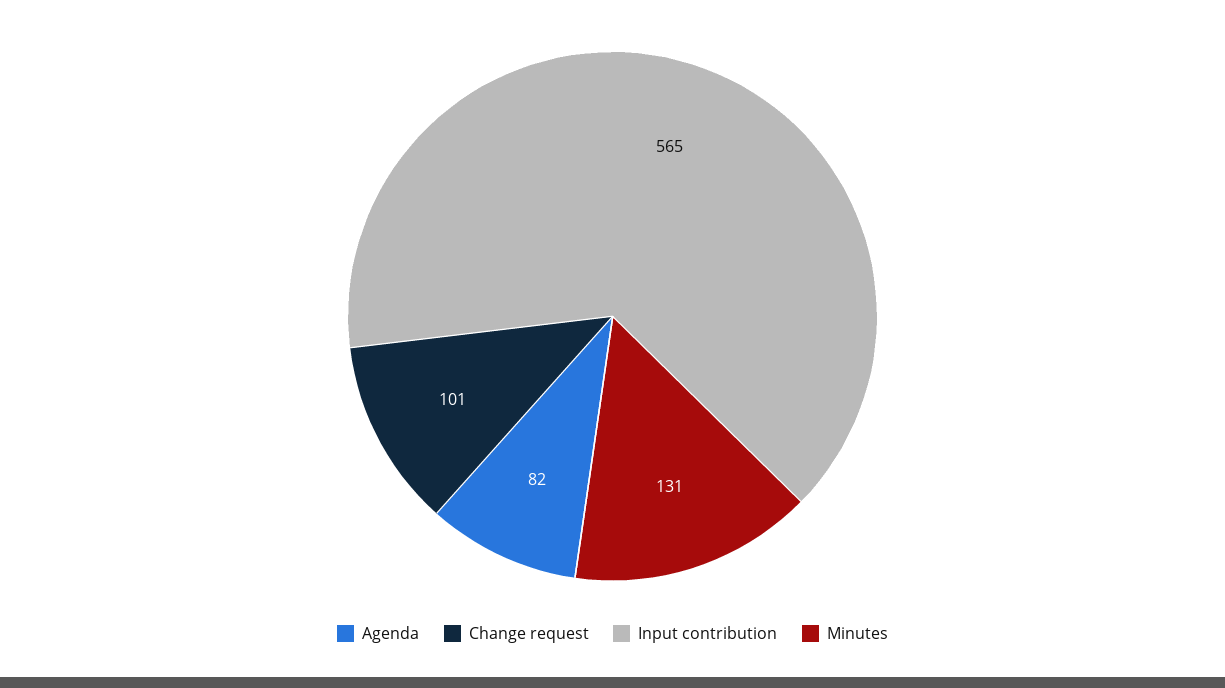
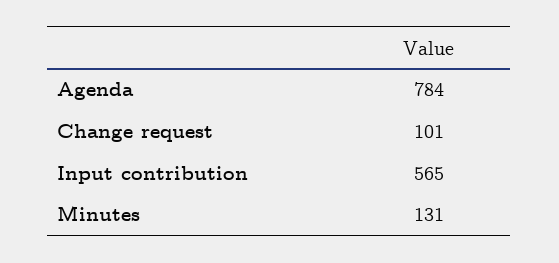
Agenda: 82 -> 784

